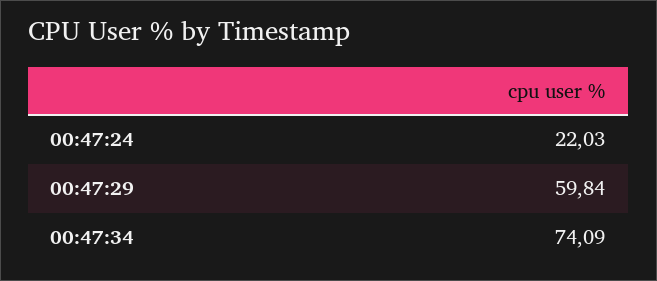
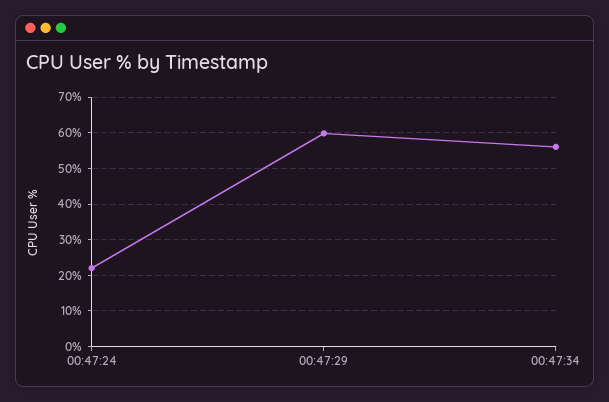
00:47:34: 74.09 -> 56

